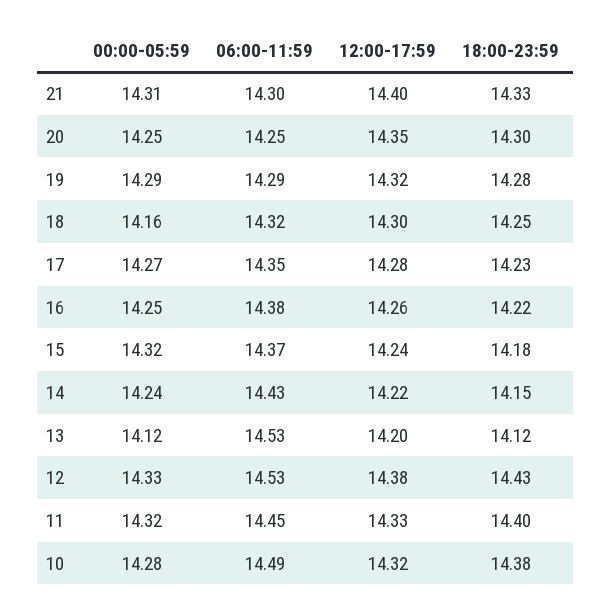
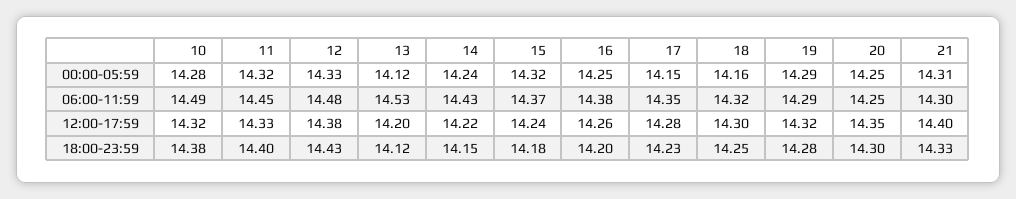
00:00-05:59, 17: 14.27 -> 14.15
18:00-23:59, 16: 14.22 -> 14.2
06:00-11:59, 12: 14.53 -> 14.48

